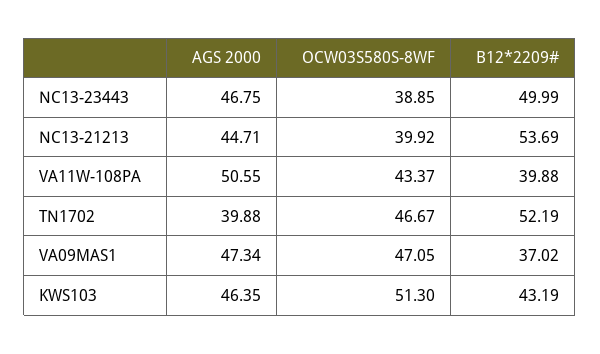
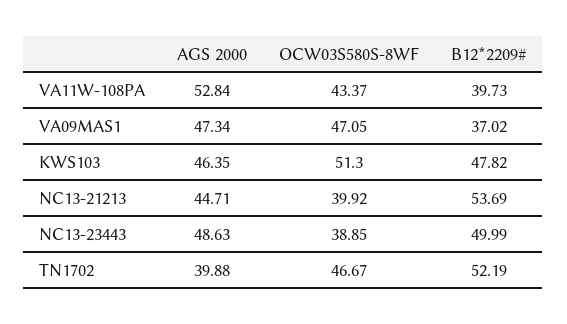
AGS 2000, NC13-23443: 46.75 -> 48.63
AGS 2000, VA11W-108PA: 50.55 -> 52.84
B12*2209#, VA11W-108PA: 39.88 -> 39.73
B12*2209#, KWS103: 43.19 -> 47.82

